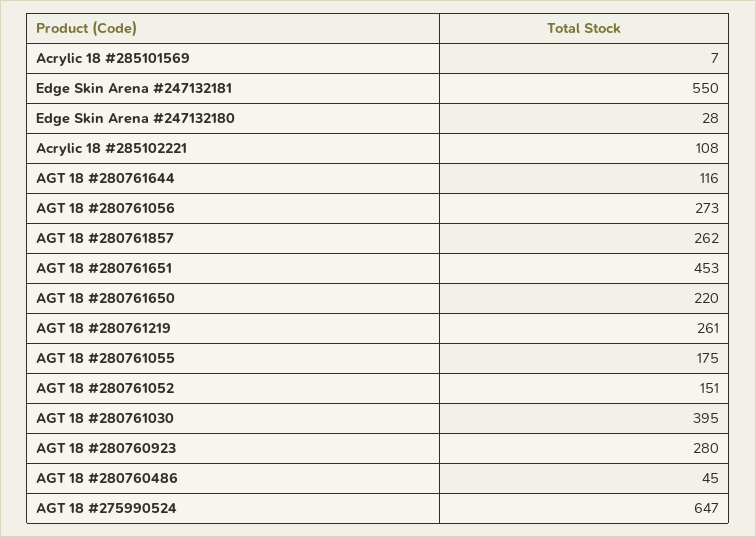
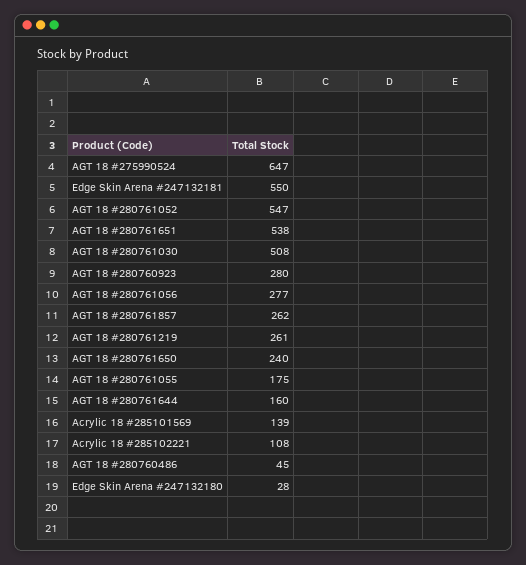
Acrylic 18 #285101569: 7 -> 139
AGT 18 #280761644: 116 -> 160
AGT 18 #280761056: 273 -> 277
AGT 18 #280761651: 453 -> 538
AGT 18 #280761650: 220 -> 240
AGT 18 #280761052: 151 -> 547
AGT 18 #280761030: 395 -> 508

